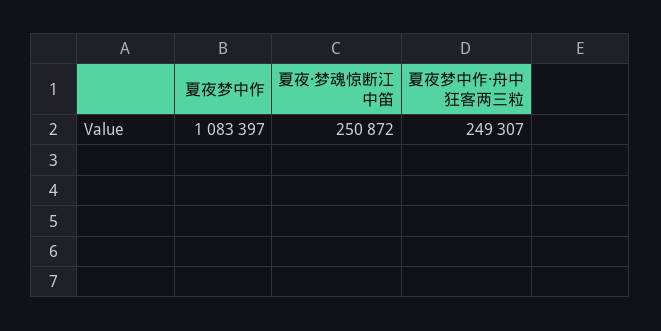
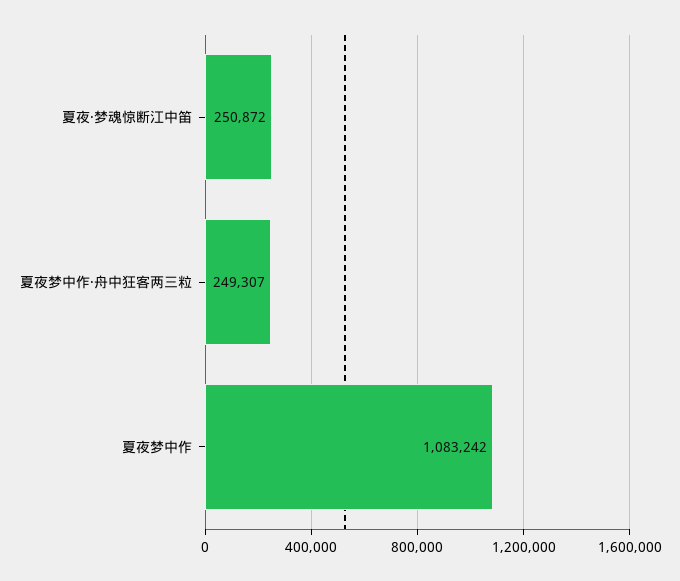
夏夜梦中作: 1083397 -> 1083242

